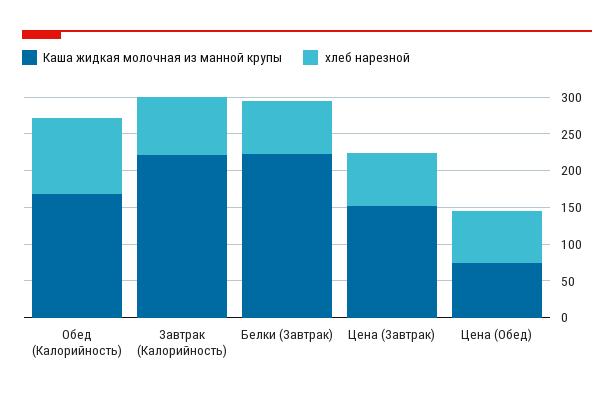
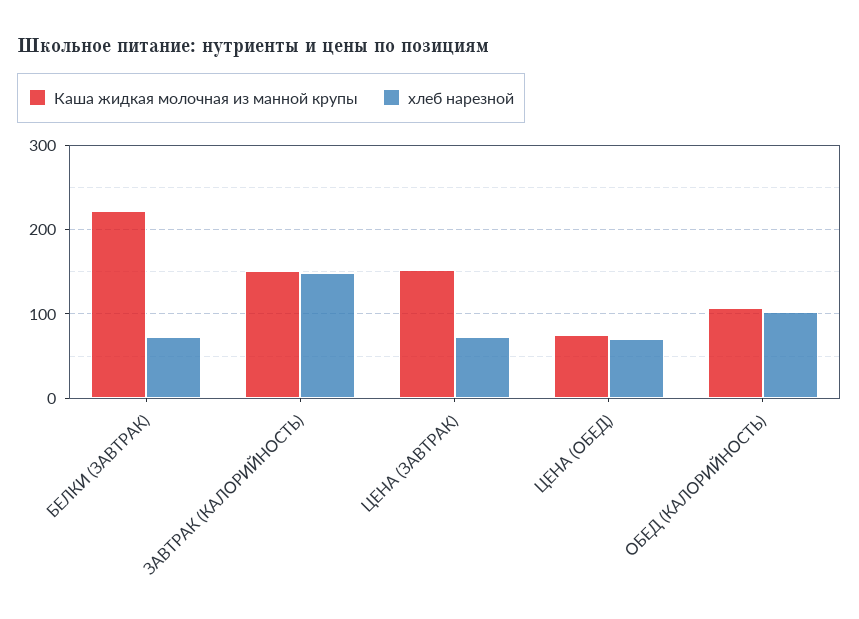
Каша жидкая молочная из манной крупы, Обед (Калорийность): 175 -> 110
Каша жидкая молочная из манной крупы, Завтрак (Калорийность): 225 -> 150
хлеб нарезной, Завтрак (Калорийность): 75 -> 150

